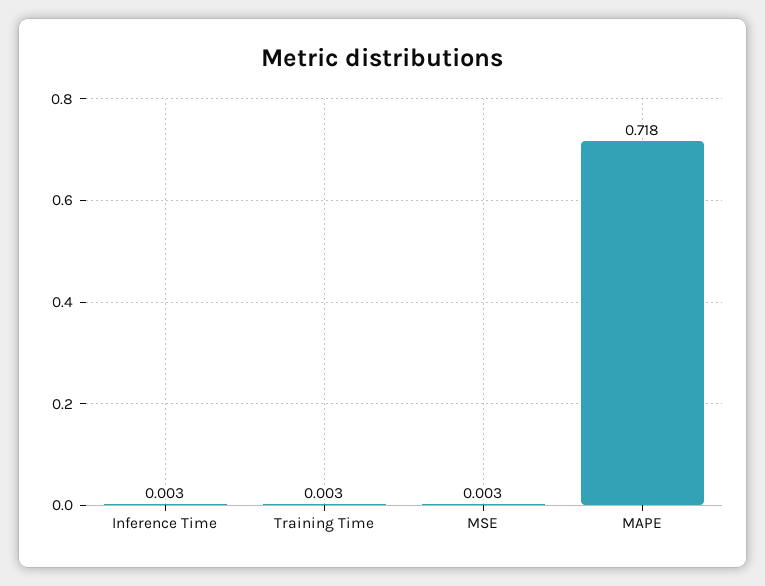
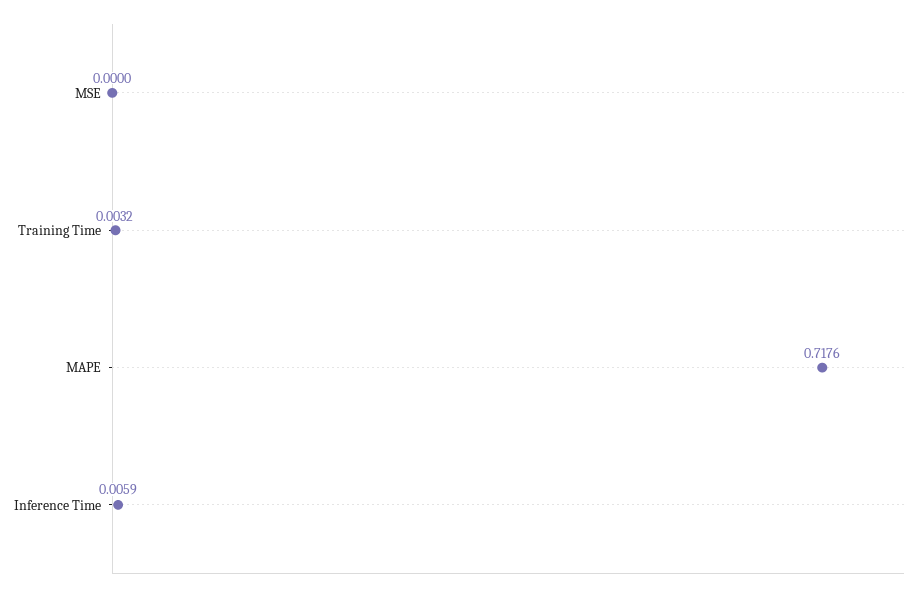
Inference Time: 0.003 -> 0.0059
MSE: 0.003 -> 0

